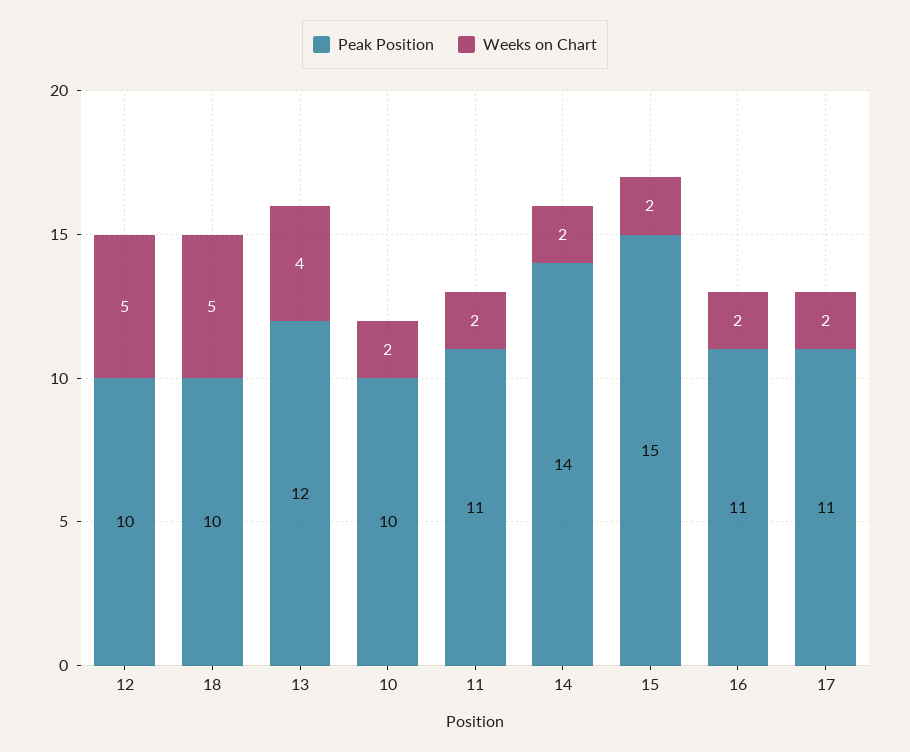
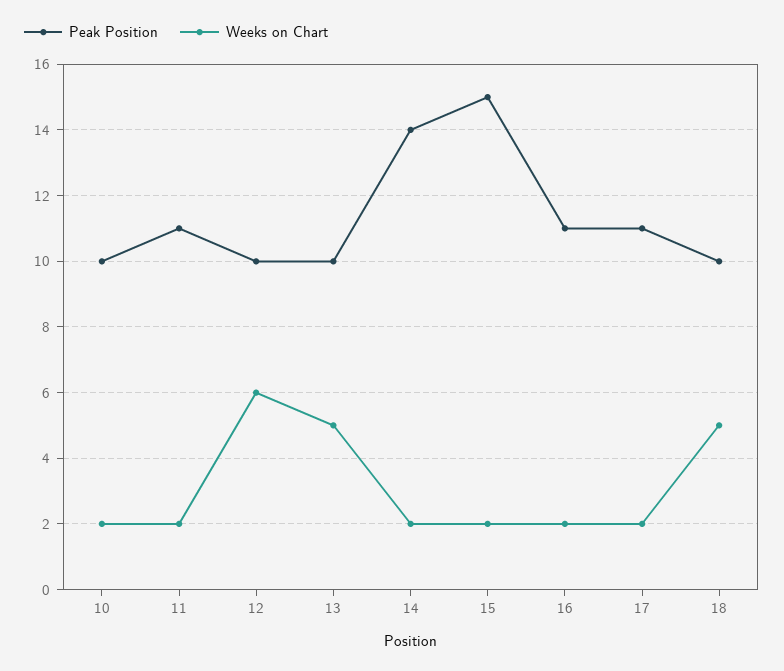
Weeks on Chart, 12: 5 -> 6
Peak Position, 13: 12 -> 10
Weeks on Chart, 13: 4 -> 5

